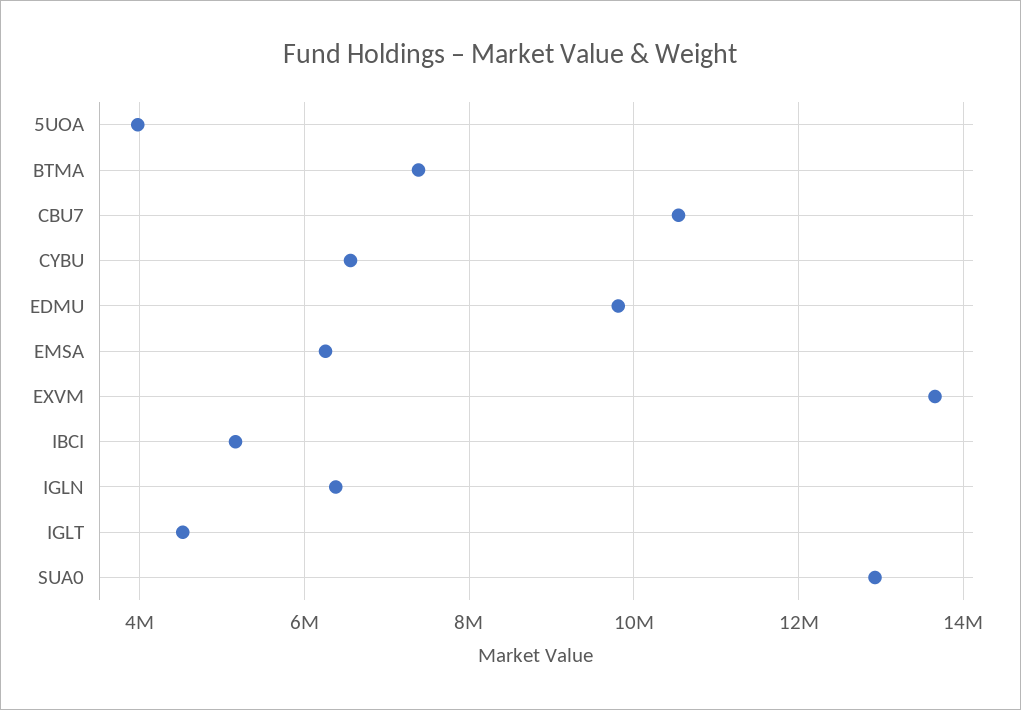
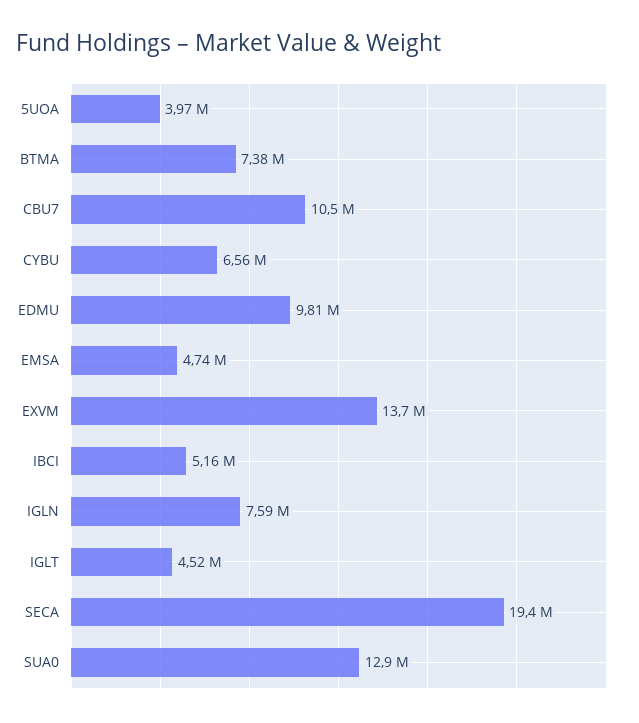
EMSA: 6200000 -> 4740000
IGLN: 6400000 -> 7590000
SECA: none -> 19400000

